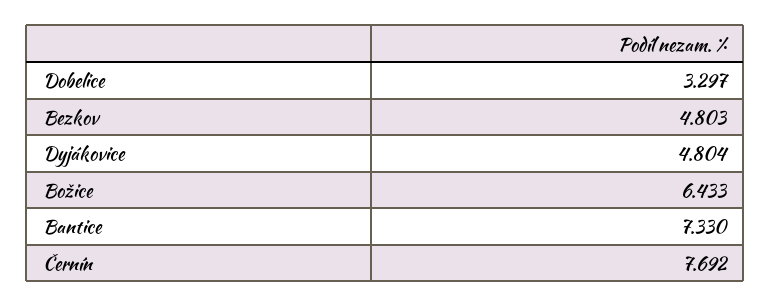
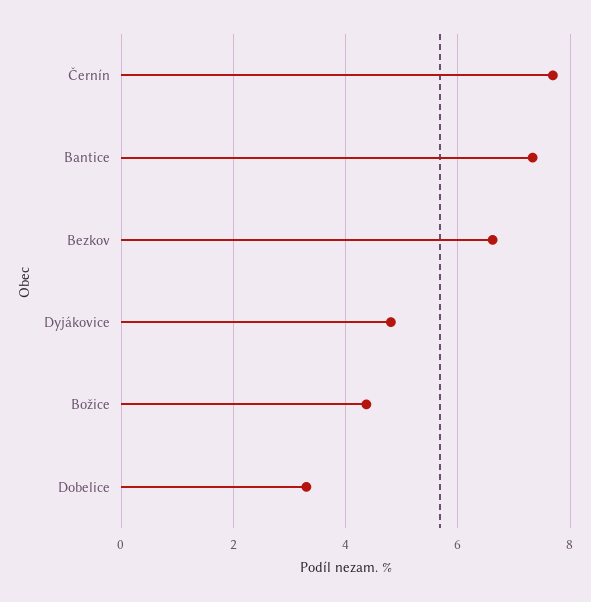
Bezkov: 4.803 -> 6.6
Božice: 6.433 -> 4.4

